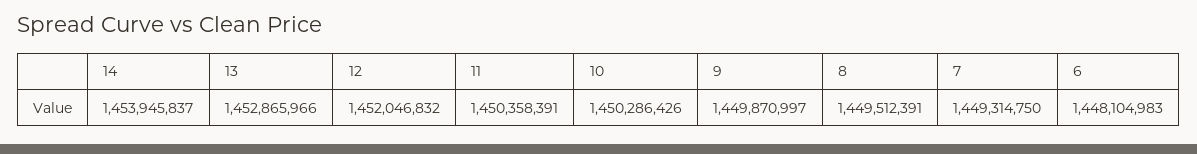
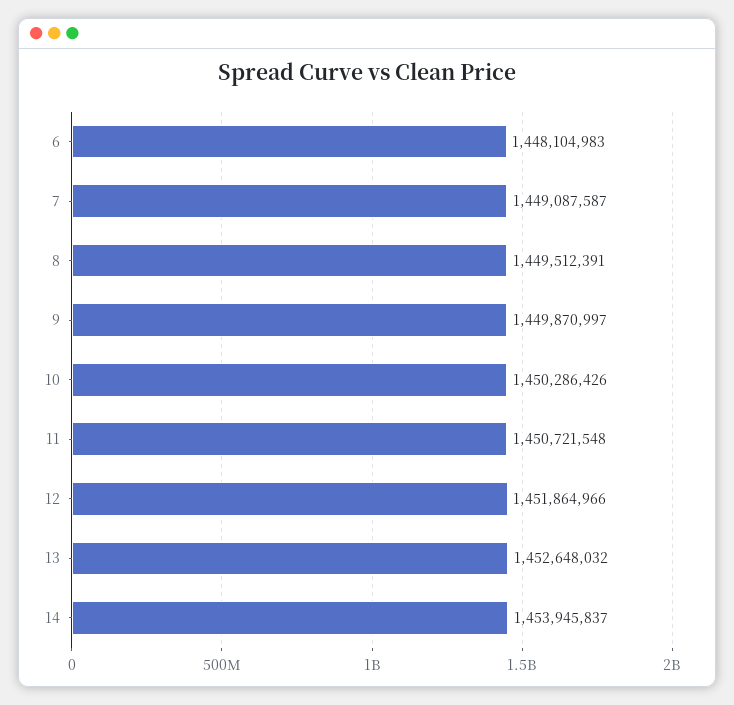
13: 1452865966 -> 1452648032
12: 1452046832 -> 1451864966
11: 1450358391 -> 1450721548
7: 1449314750 -> 1449087587

